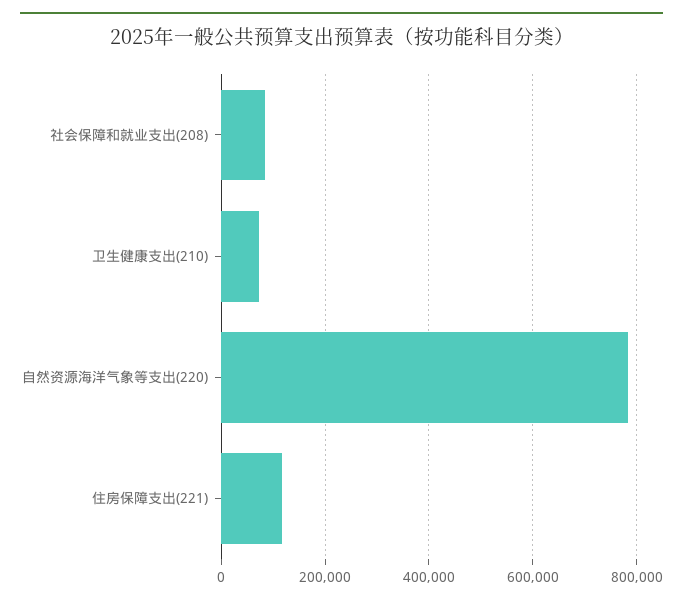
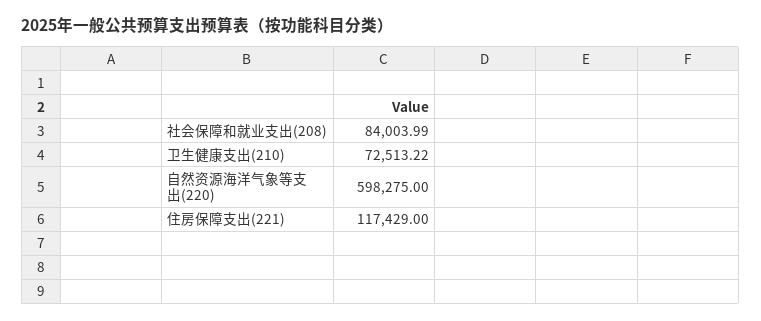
自然资源海洋气象等支出(220): 780000 -> 598275

